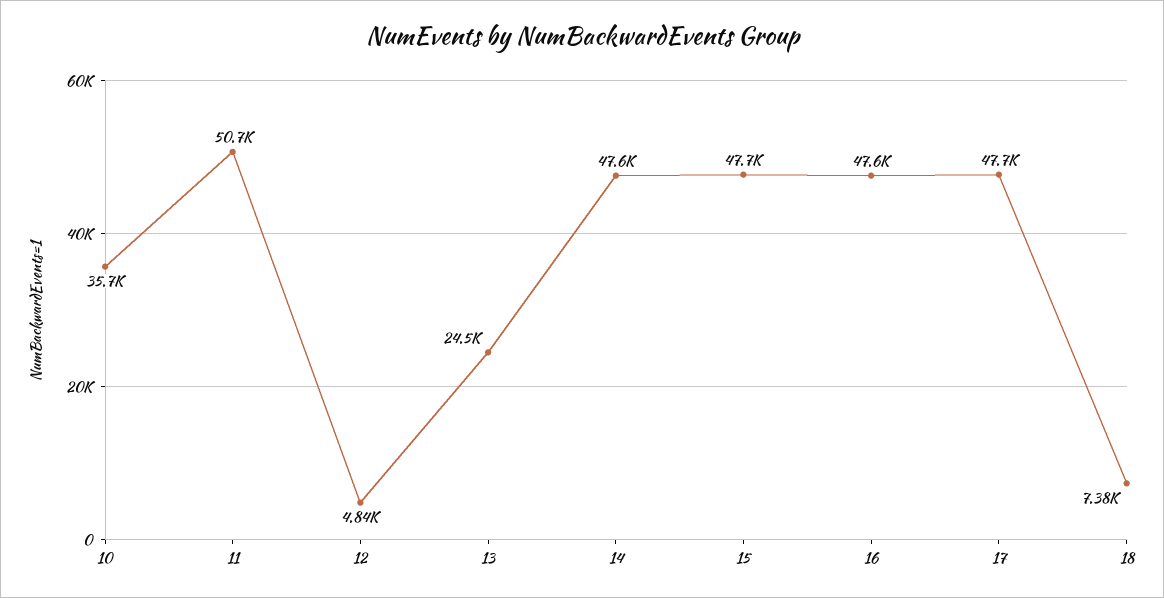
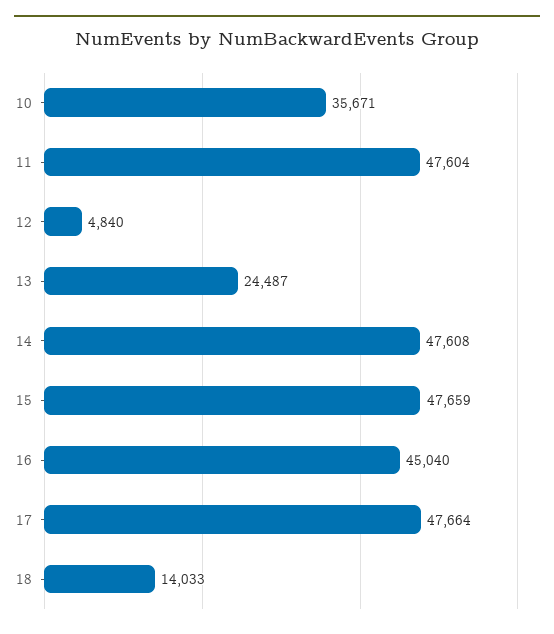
11: 50700 -> 47604
16: 47600 -> 45040
18: 7380 -> 14033

